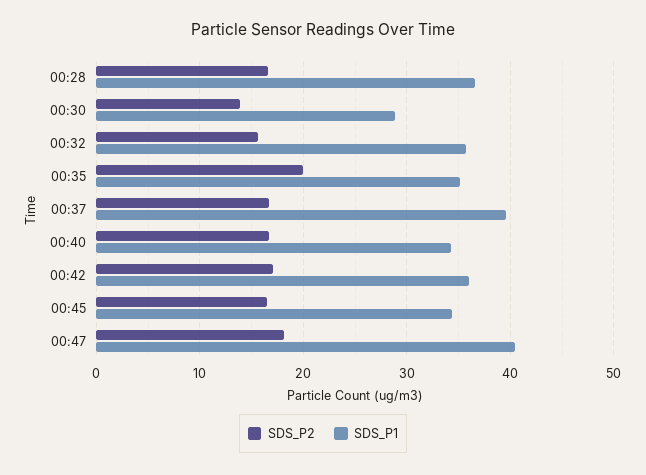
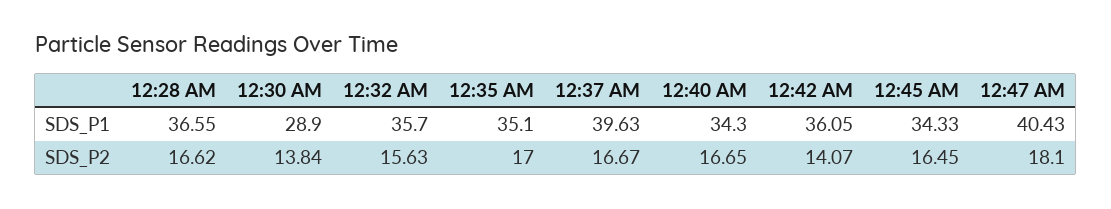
SDS_P2, 00:35: 20 -> 17
SDS_P2, 00:42: 17 -> 14.07

